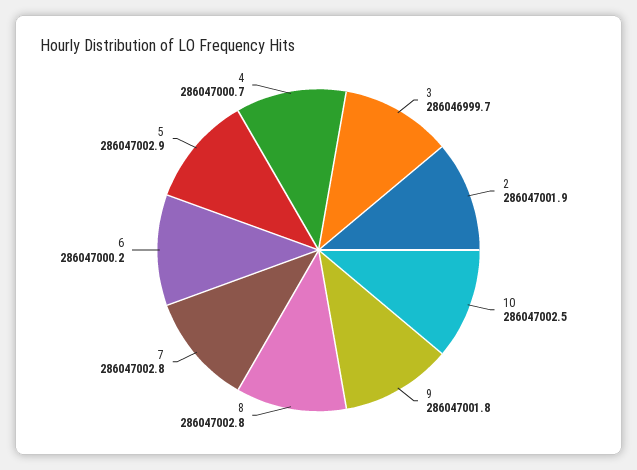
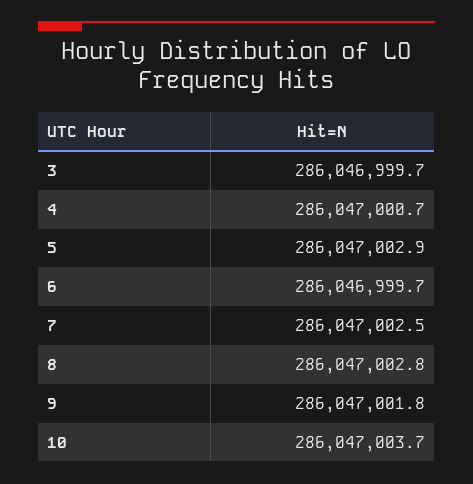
2: 286047001.9 -> none
10: 286047002.5 -> 286047003.7
7: 286047002.8 -> 286047002.5
6: 286047000.2 -> 286046999.7

